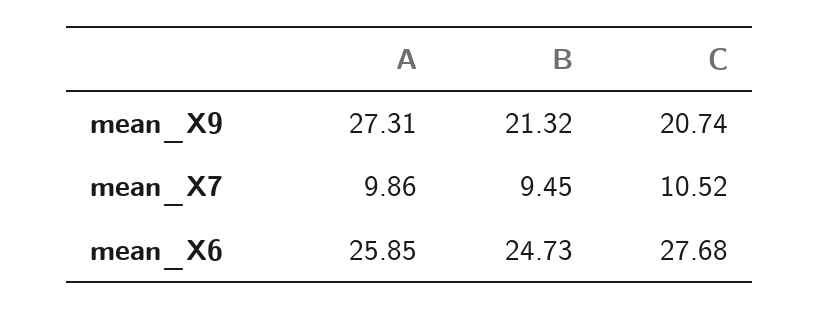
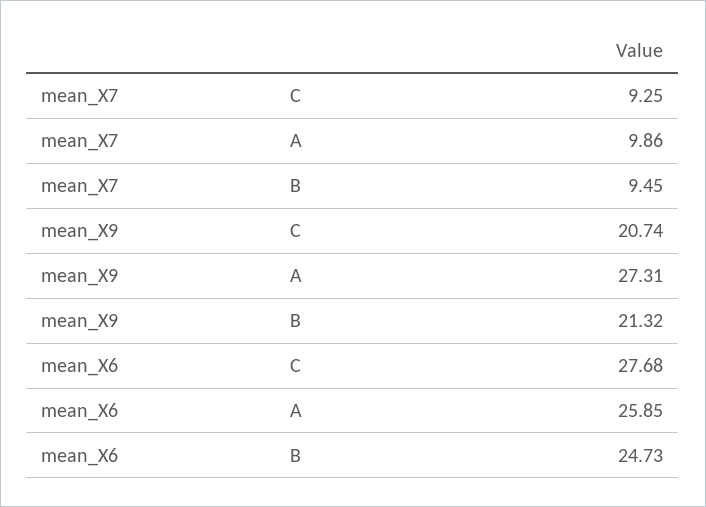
C, mean_X7: 10.52 -> 9.25

